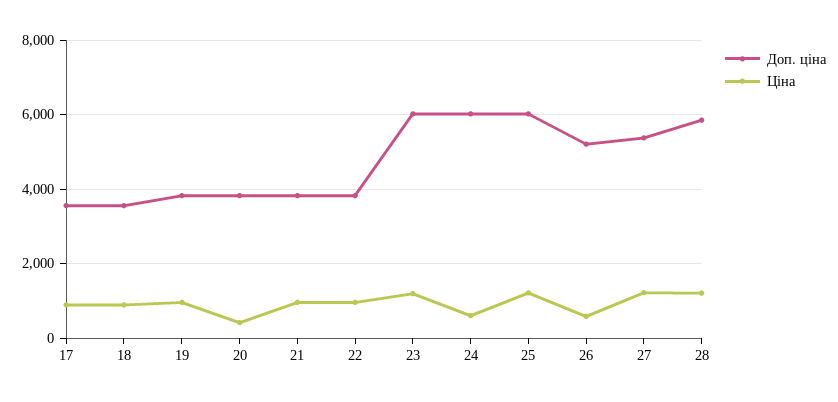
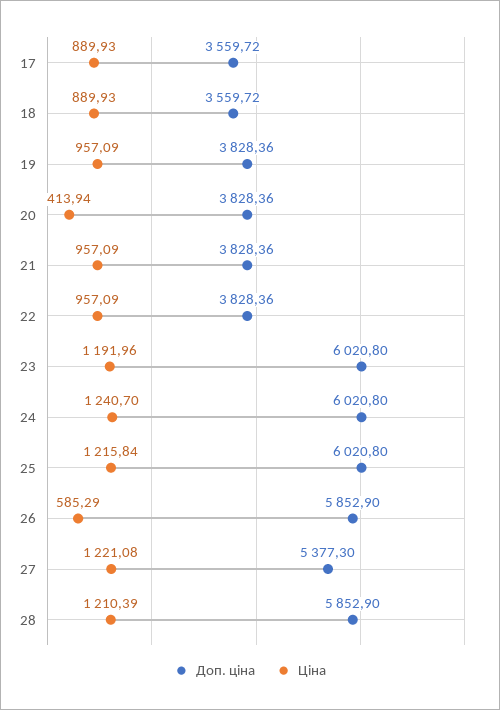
Ціна, 24: 600 -> 1240.7
Доп. ціна, 26: 5200 -> 5852.9

